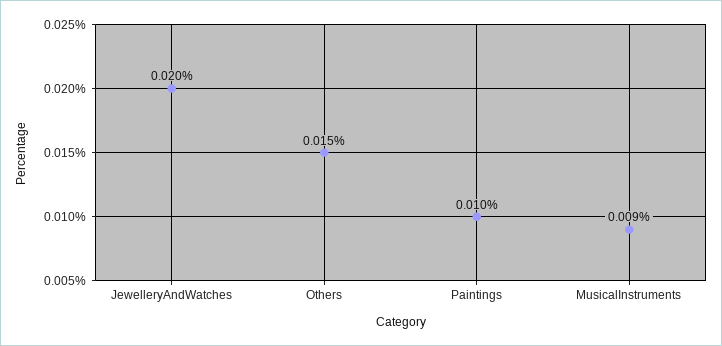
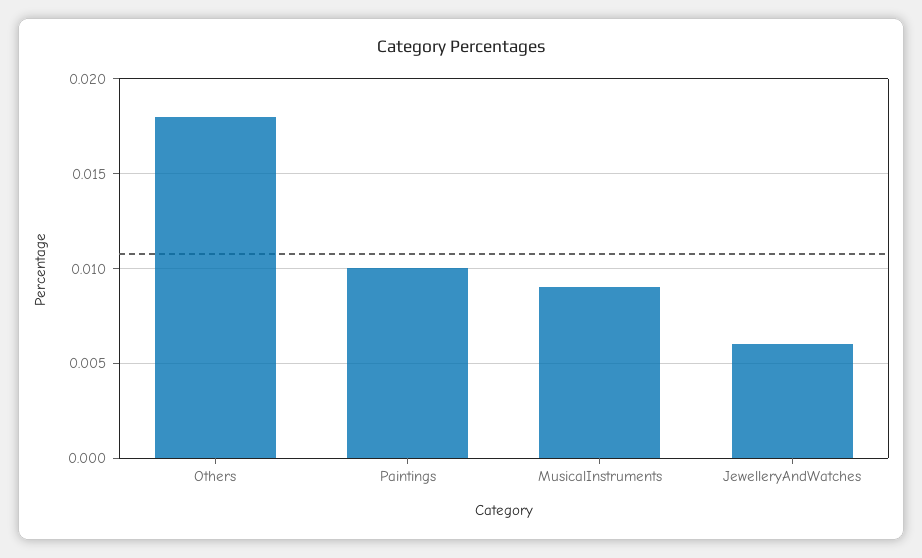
JewelleryAndWatches: 0.02 -> 0.006
Others: 0.015 -> 0.018

